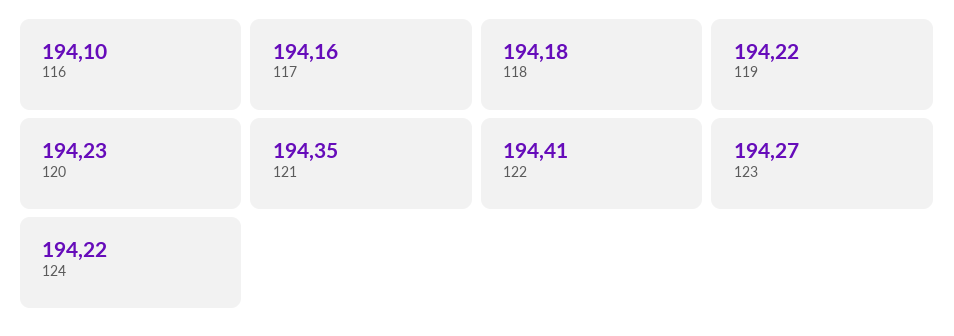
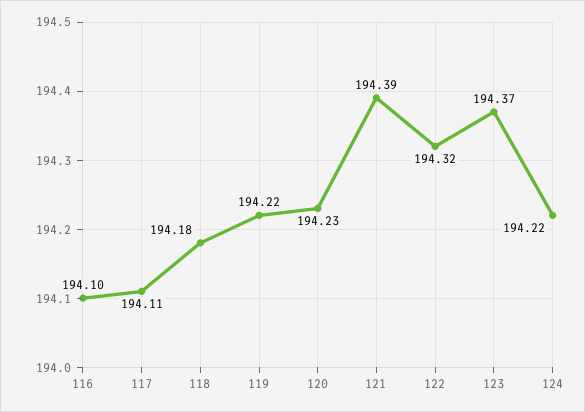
117: 194.16 -> 194.11
121: 194.35 -> 194.39
122: 194.41 -> 194.32
123: 194.27 -> 194.37

